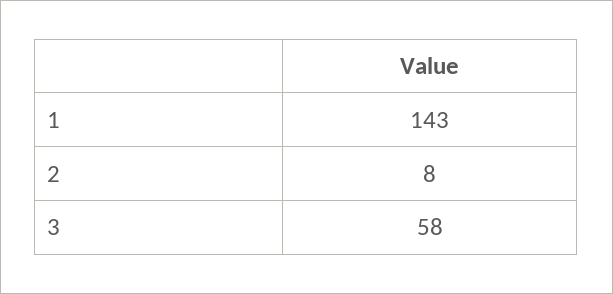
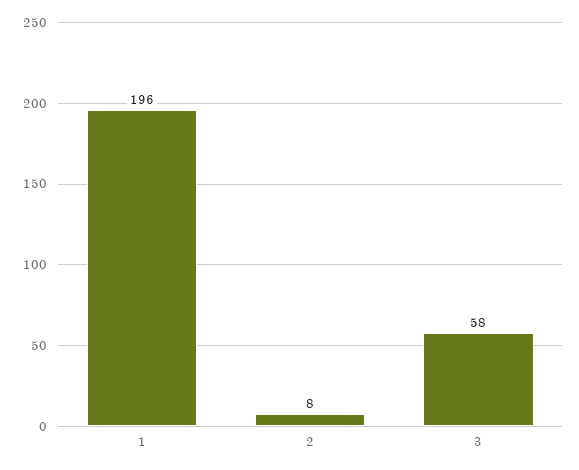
1: 143 -> 196

